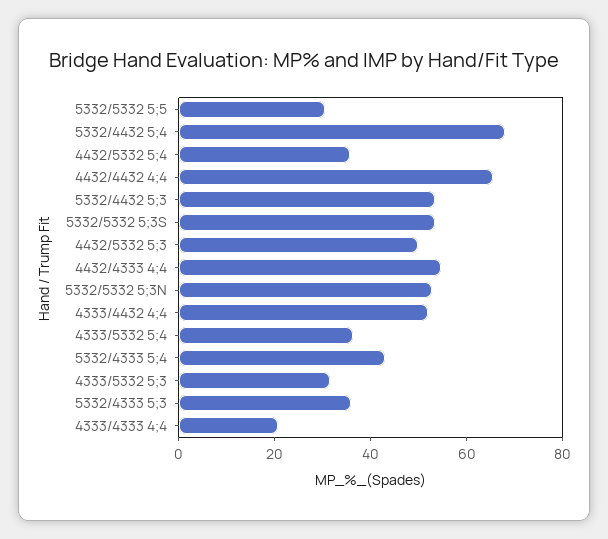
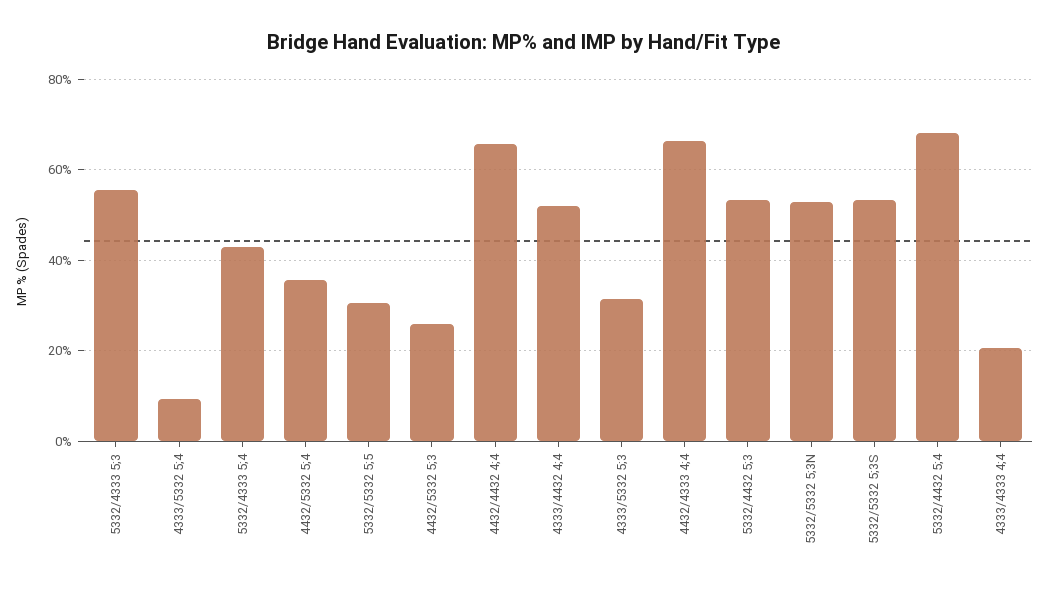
4432/5332 5;3: 50 -> 26
4432/4333 4;4: 55 -> 66
4333/5332 5;4: 35 -> 10
5332/4333 5;3: 35 -> 56

